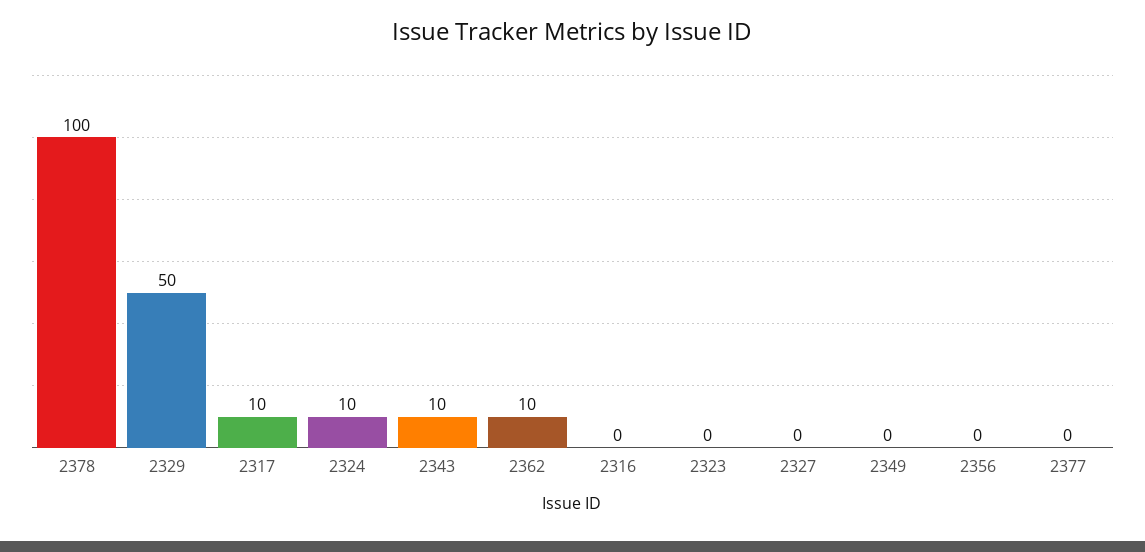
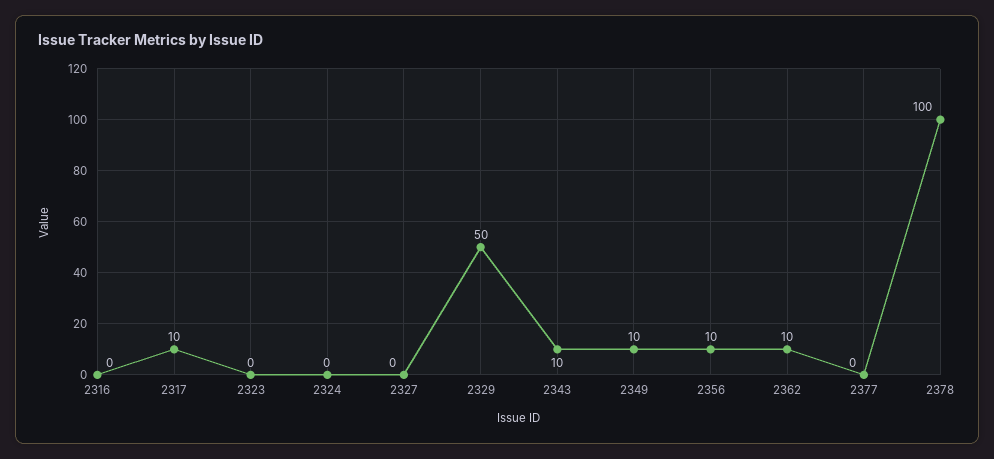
2324: 10 -> 0
2349: 0 -> 10
2356: 0 -> 10

